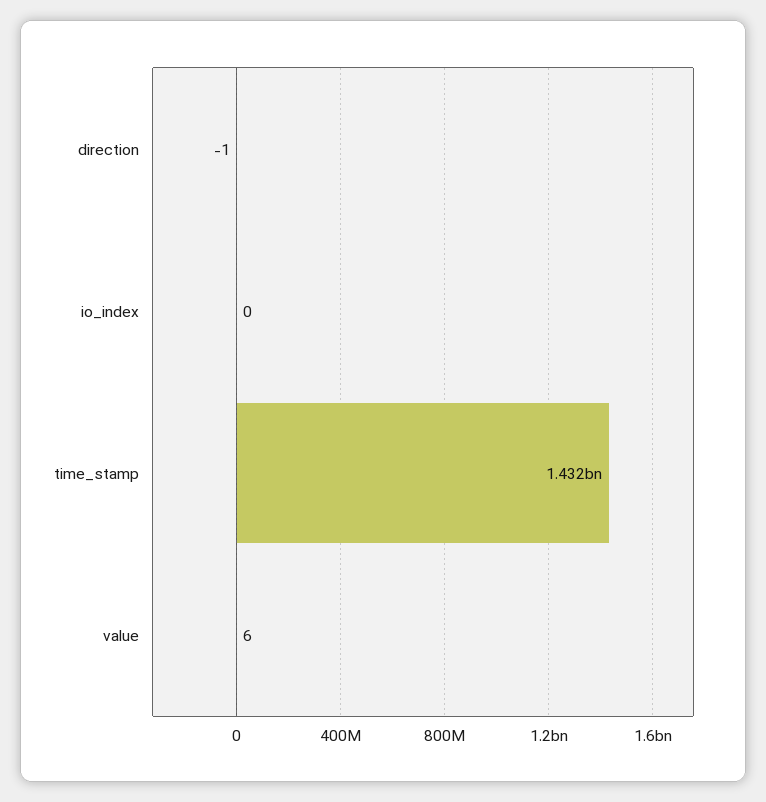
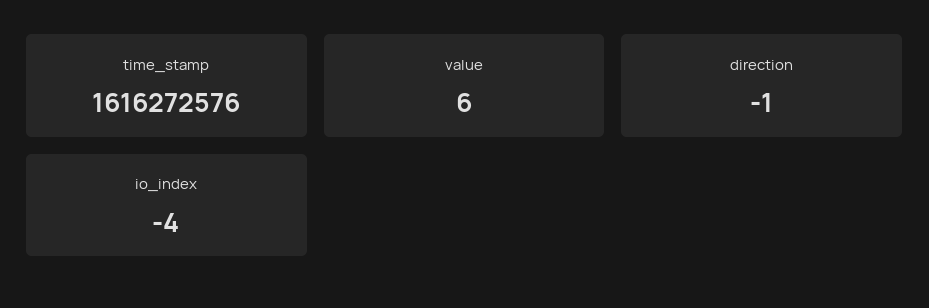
io_index: 0 -> -4
time_stamp: 1432000000 -> 1616272576

